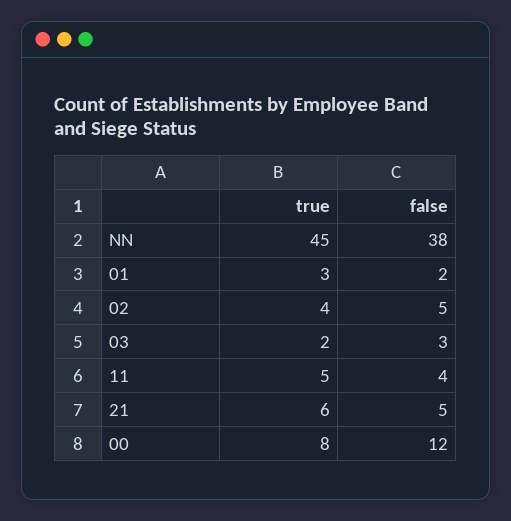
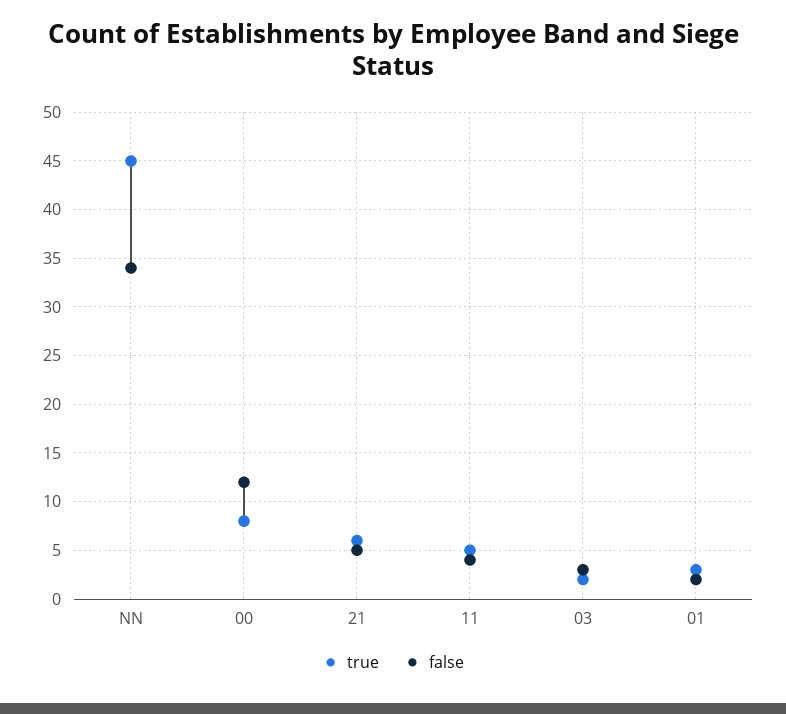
false, NN: 38 -> 34
true, 02: 4 -> none
false, 02: 5 -> none

